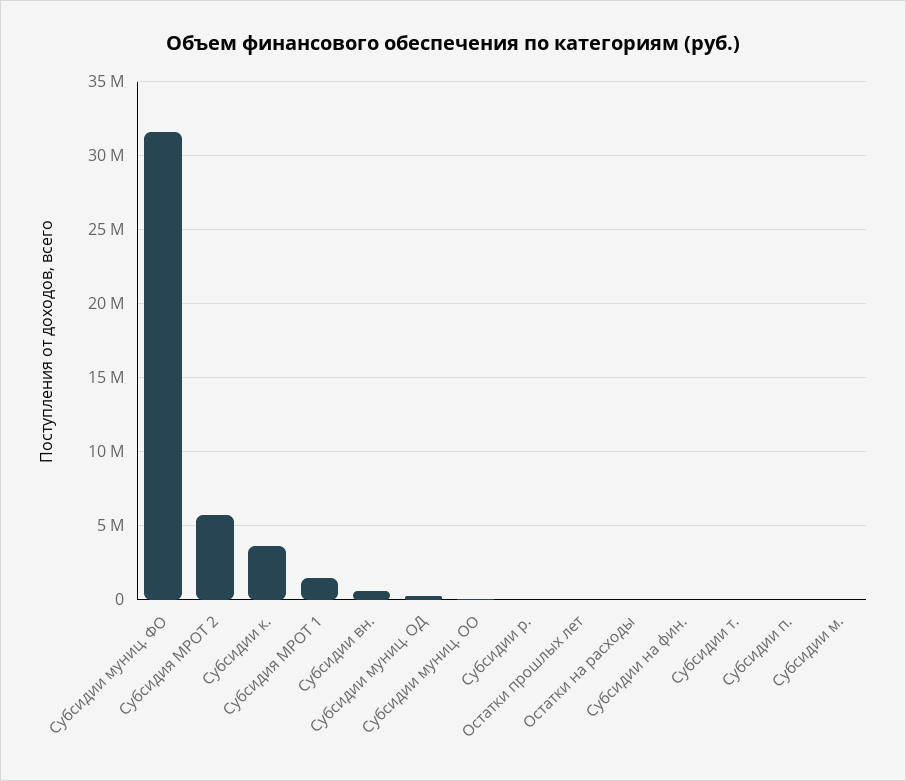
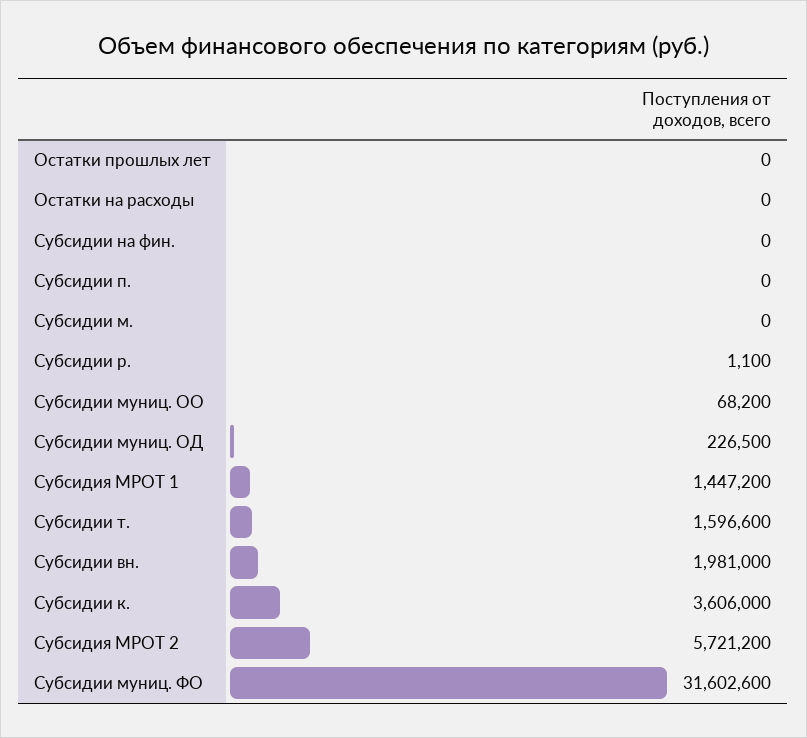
Субсидии вн.: 500000 -> 1981000
Субсидии т.: 0 -> 1596600

